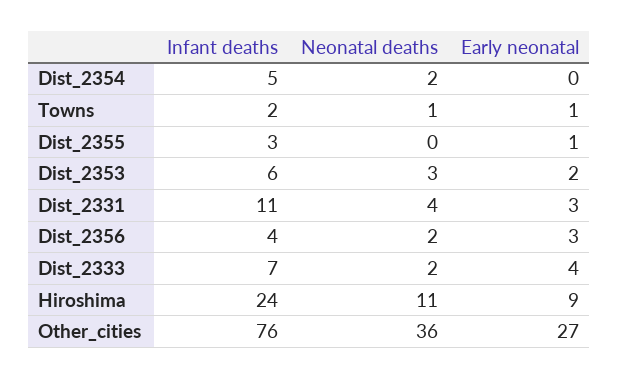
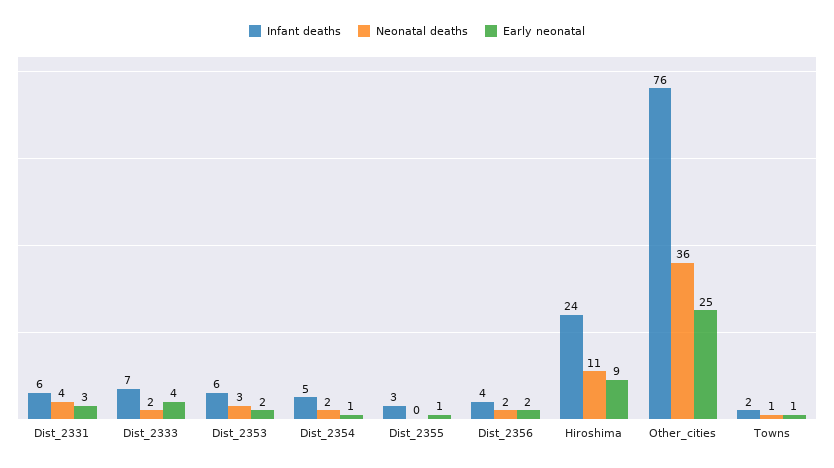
Early neonatal, Dist_2354: 0 -> 1
Infant deaths, Dist_2331: 11 -> 6
Early neonatal, Dist_2356: 3 -> 2
Early neonatal, Other_cities: 27 -> 25

